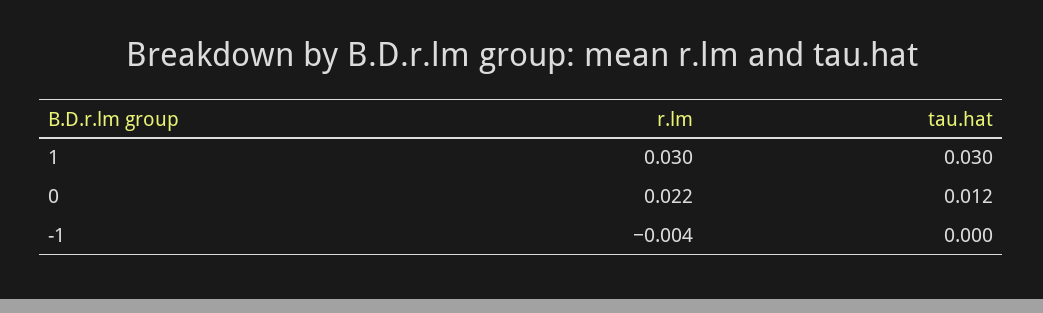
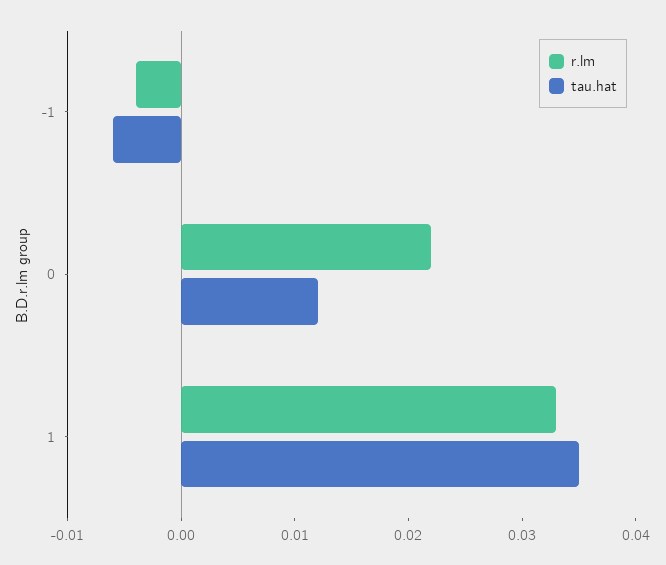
r.lm, 1: 0.03 -> 0.033
tau.hat, 1: 0.03 -> 0.035
tau.hat, -1: 0 -> -0.006

